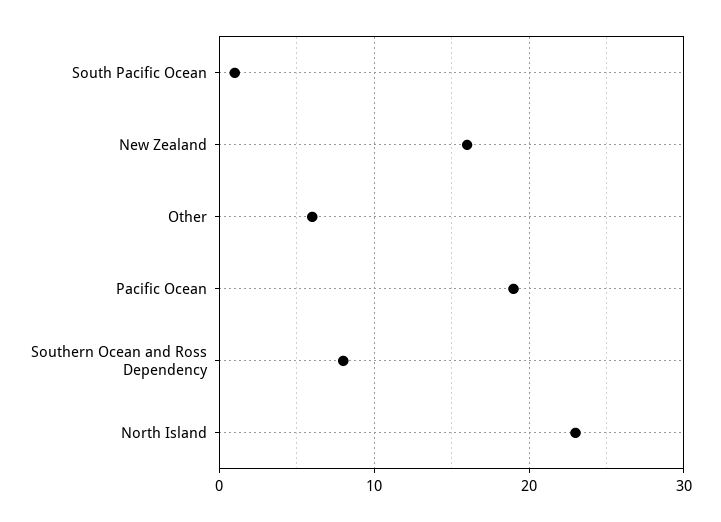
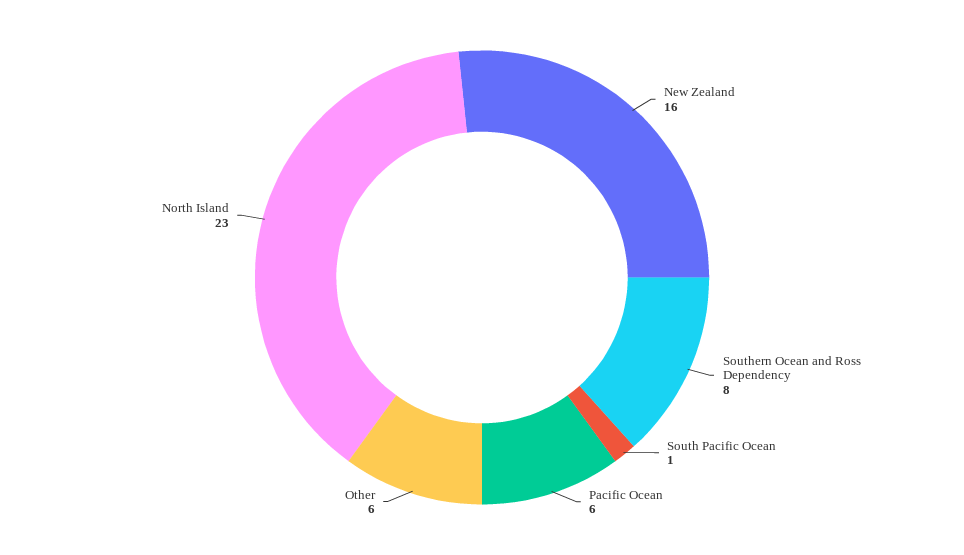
Pacific Ocean: 19 -> 6

